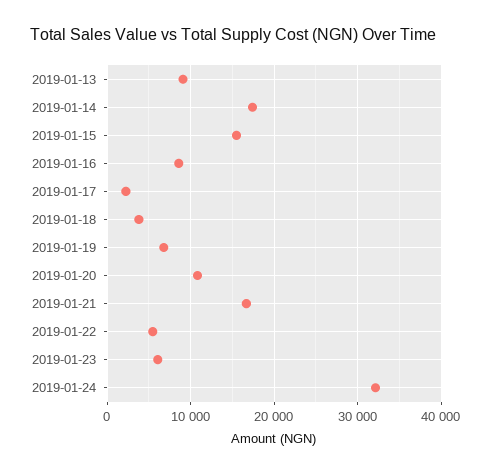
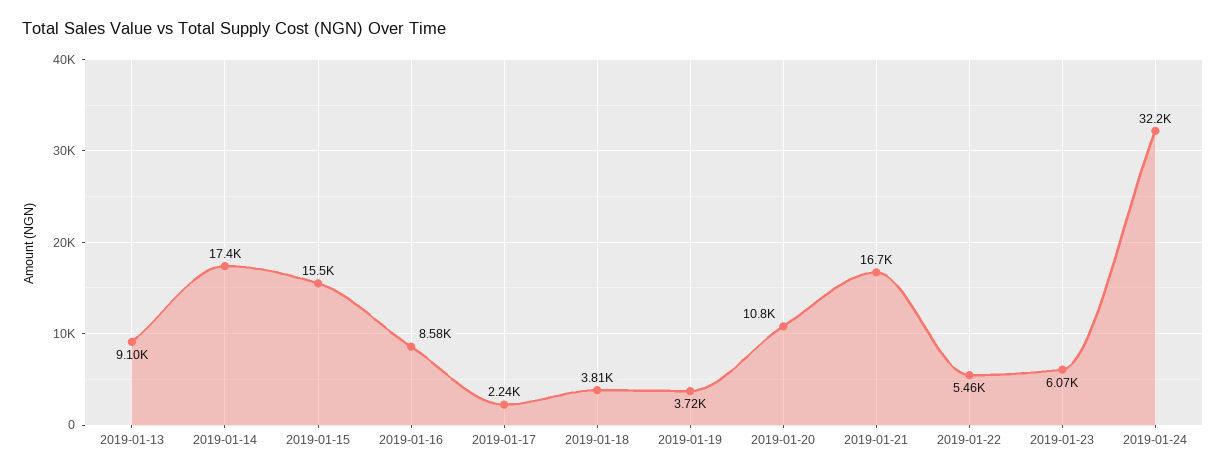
2019-01-19: 7000 -> 3720

